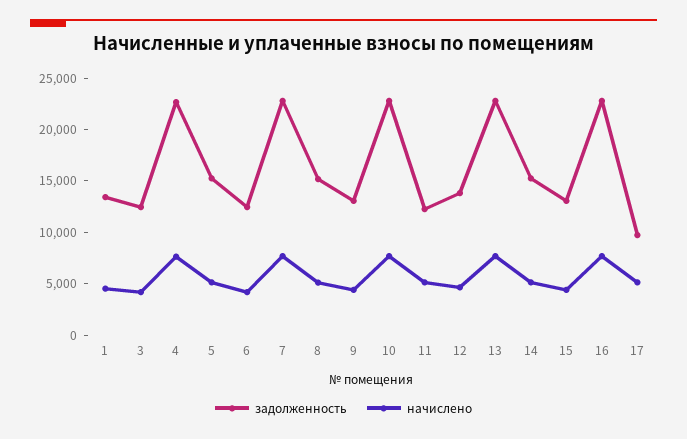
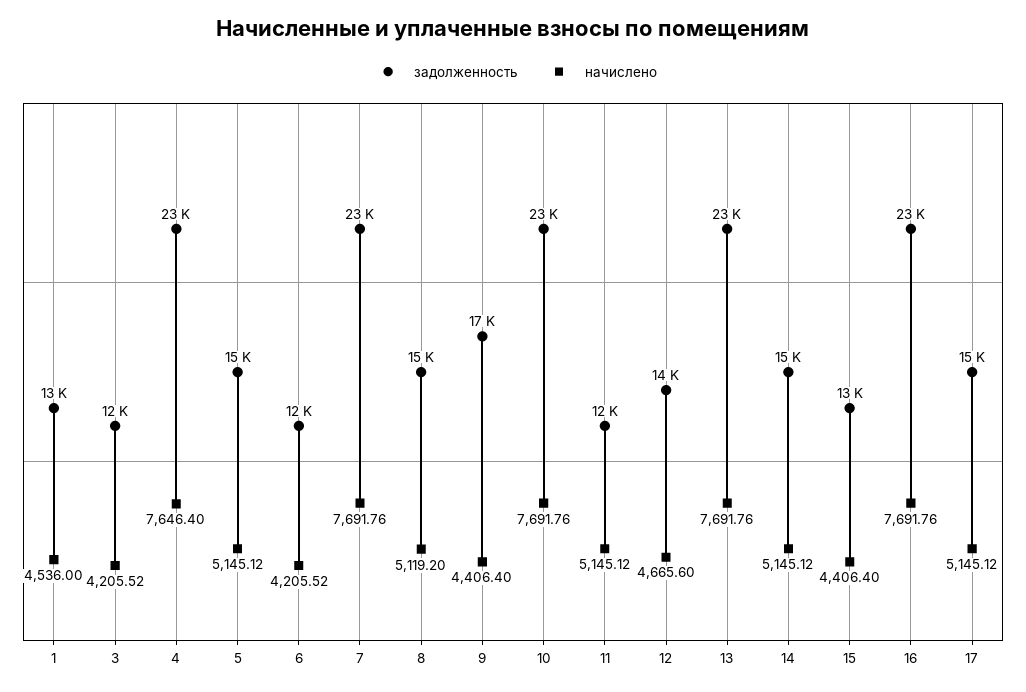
задолженность, 9: 13000 -> 17000
задолженность, 17: 10000 -> 15000

